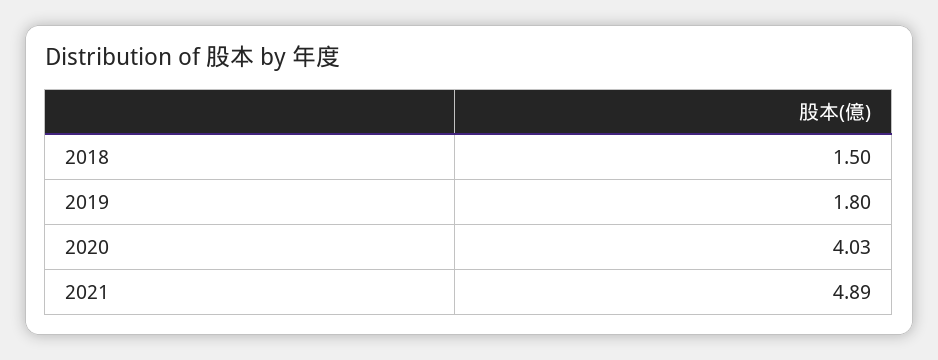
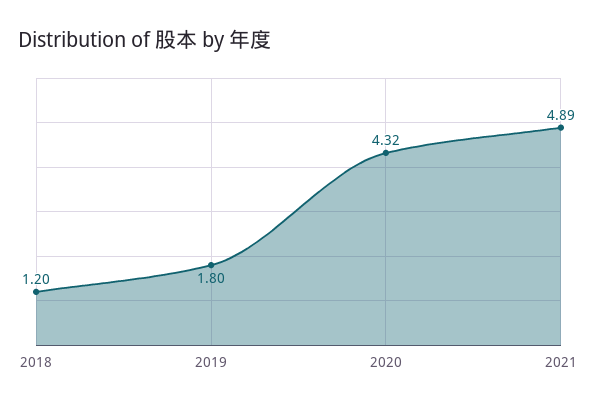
2018: 1.5 -> 1.2
2020: 4.03 -> 4.32

